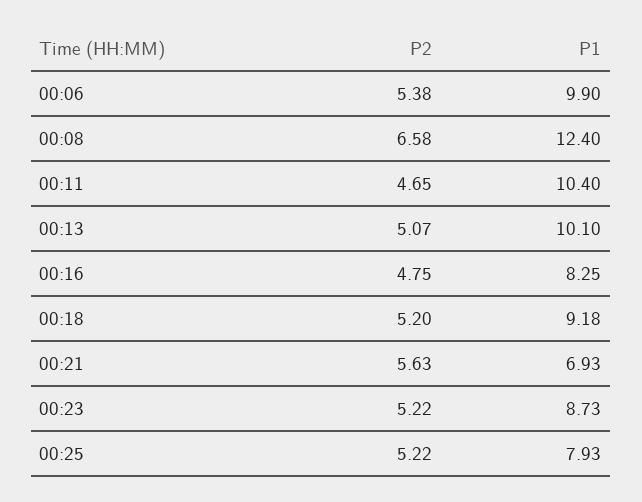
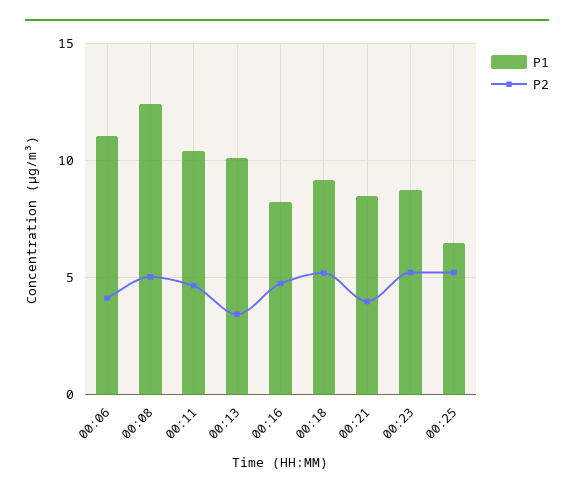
P2, 00:06: 5.38 -> 4
P1, 00:06: 9.9 -> 11
P2, 00:08: 6.58 -> 5
P2, 00:13: 5.07 -> 3.5
P2, 00:21: 5.63 -> 4
P1, 00:21: 6.93 -> 8.5
P1, 00:25: 7.93 -> 6.5

